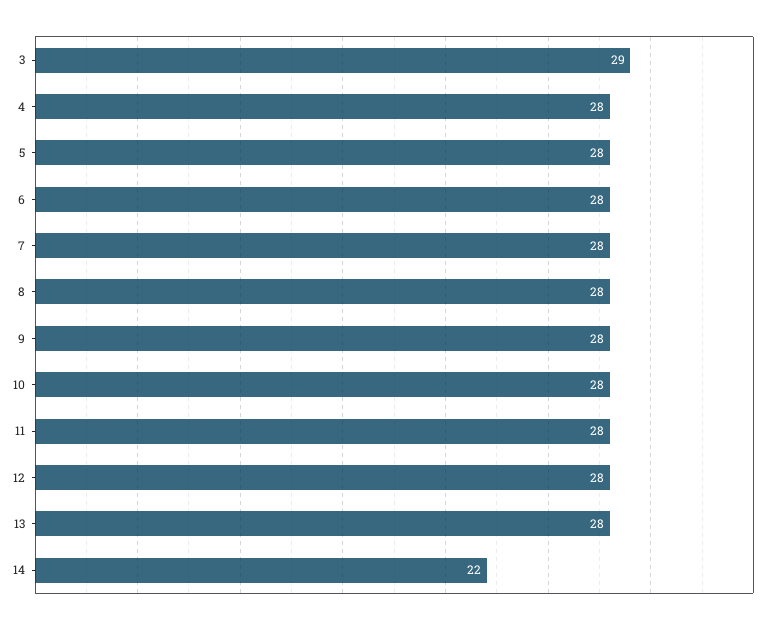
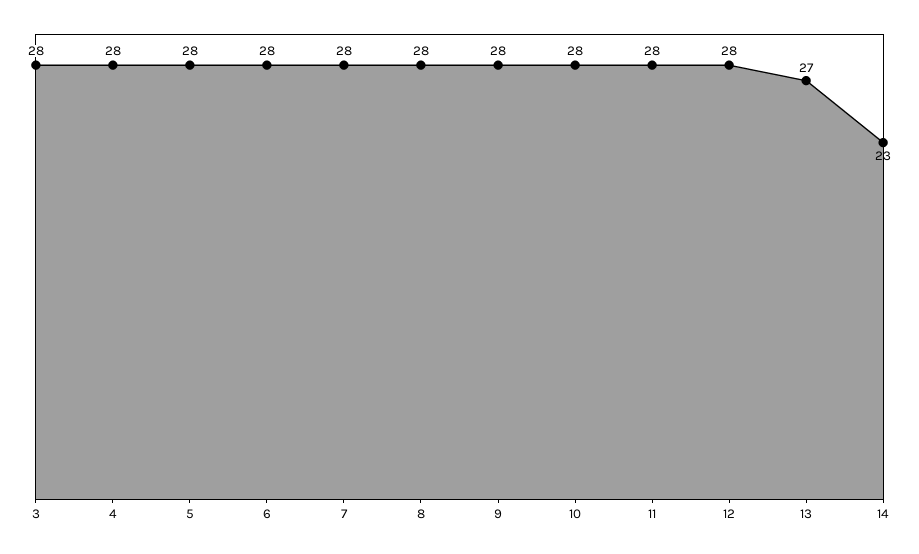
3: 29 -> 28
13: 28 -> 27
14: 22 -> 23

